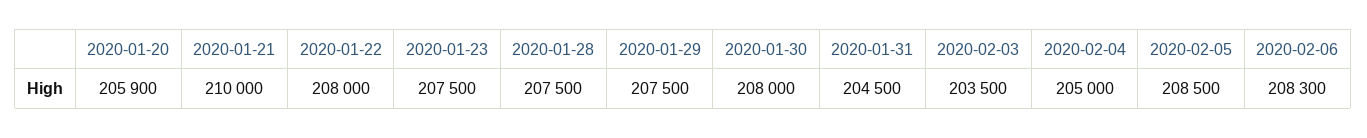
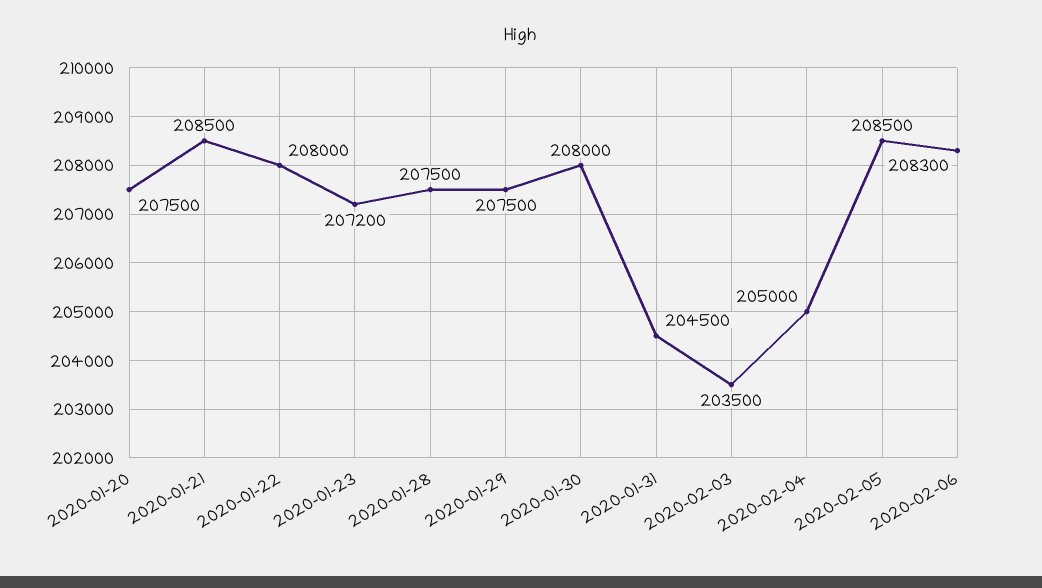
2020-01-20: 205900 -> 207500
2020-01-21: 210000 -> 208500
2020-01-23: 207500 -> 207200

